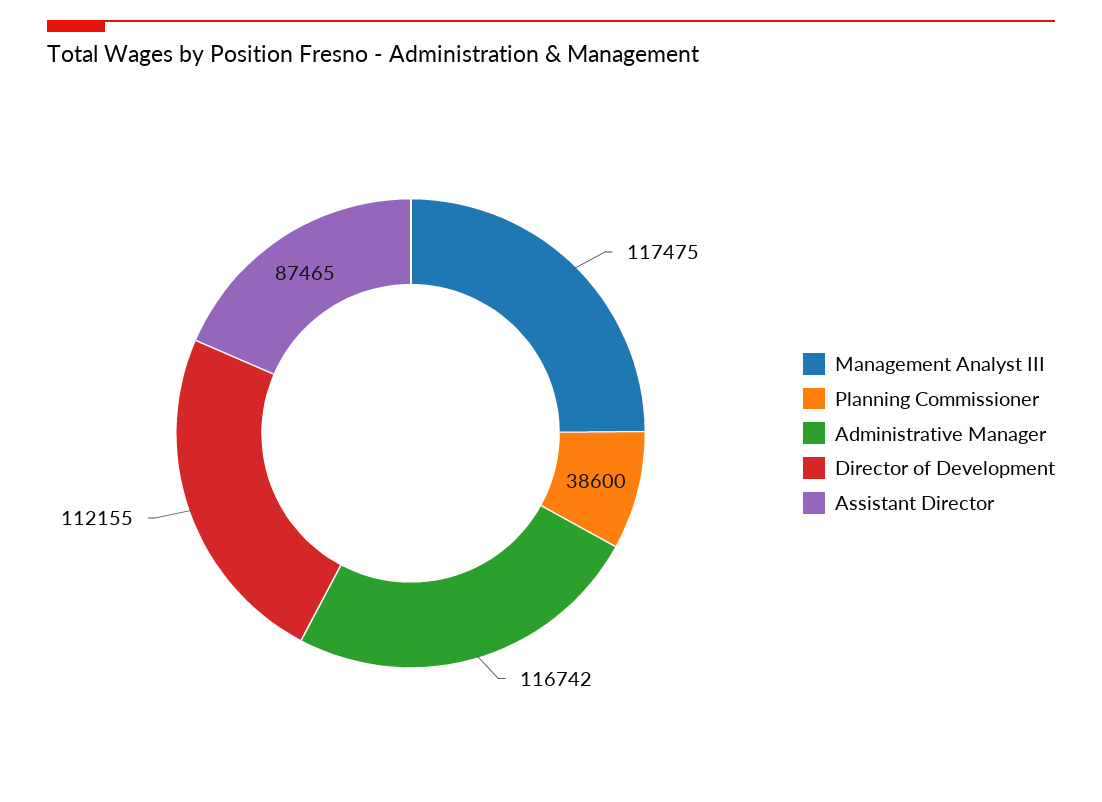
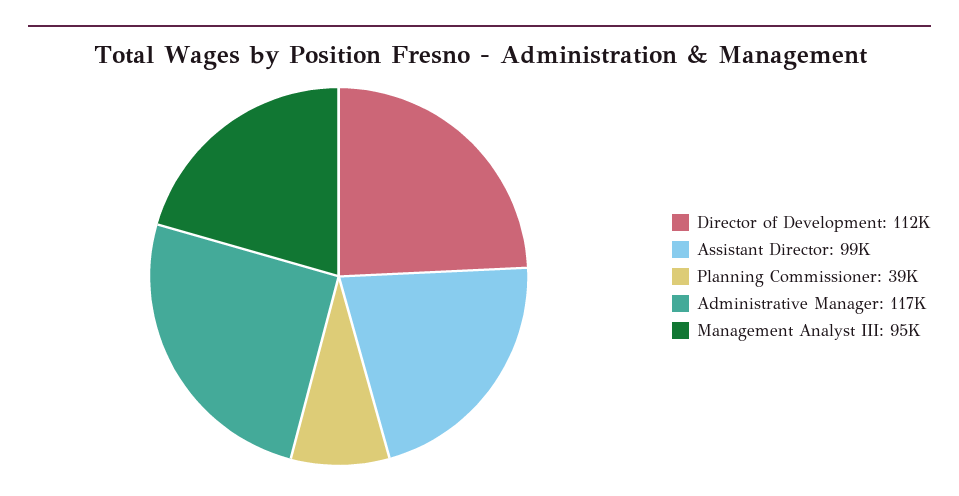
Management Analyst III: 117475 -> 95000
Assistant Director: 87465 -> 99000

